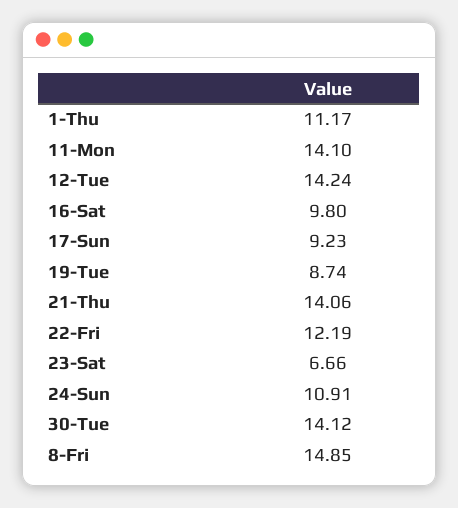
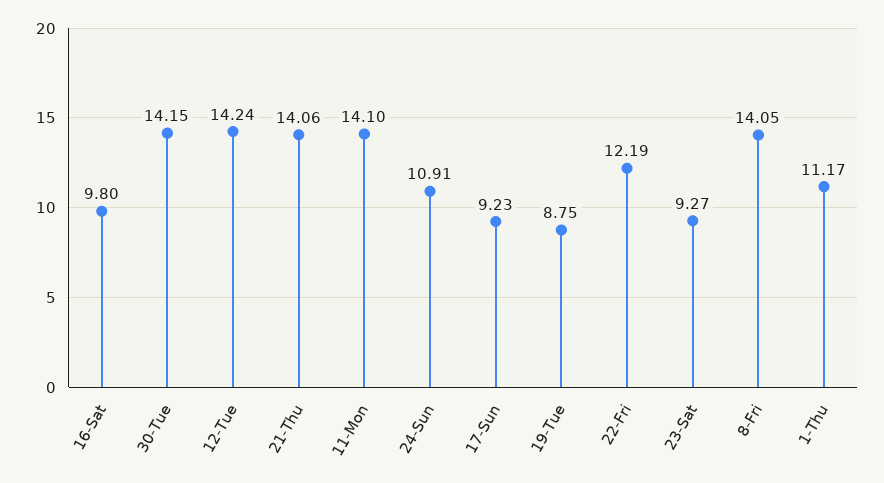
19-Tue: 8.74 -> 8.75
23-Sat: 6.66 -> 9.27
30-Tue: 14.12 -> 14.15
8-Fri: 14.85 -> 14.05

